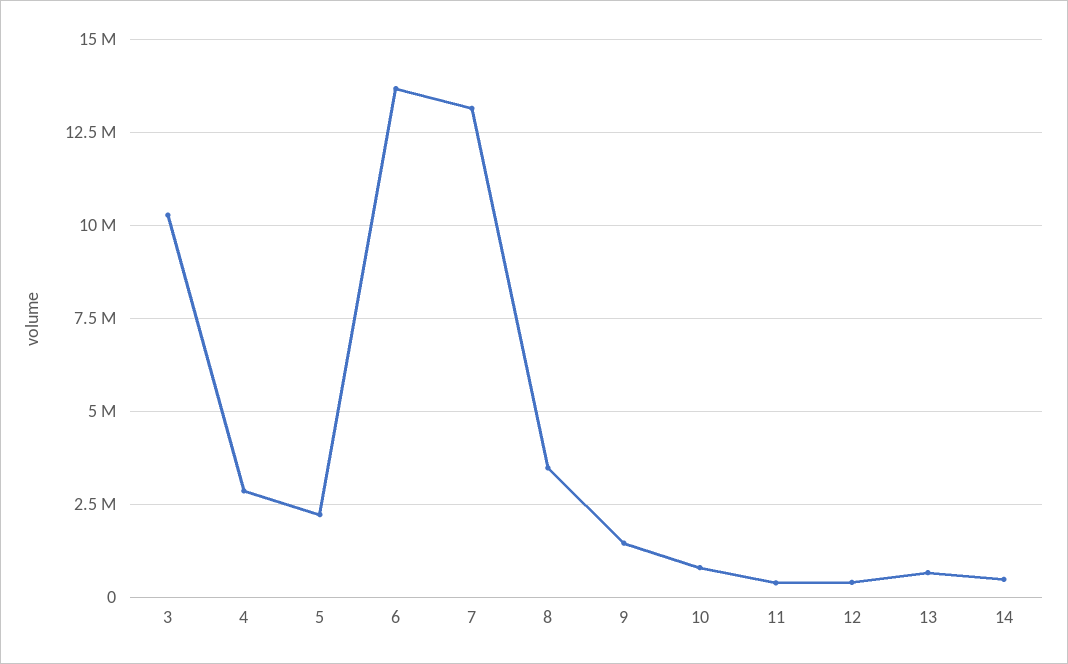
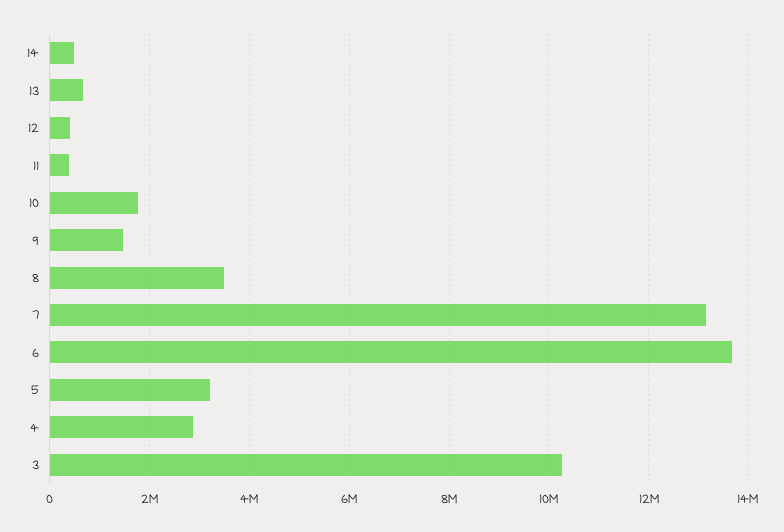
5: 2250000 -> 3200000
10: 750000 -> 1800000

